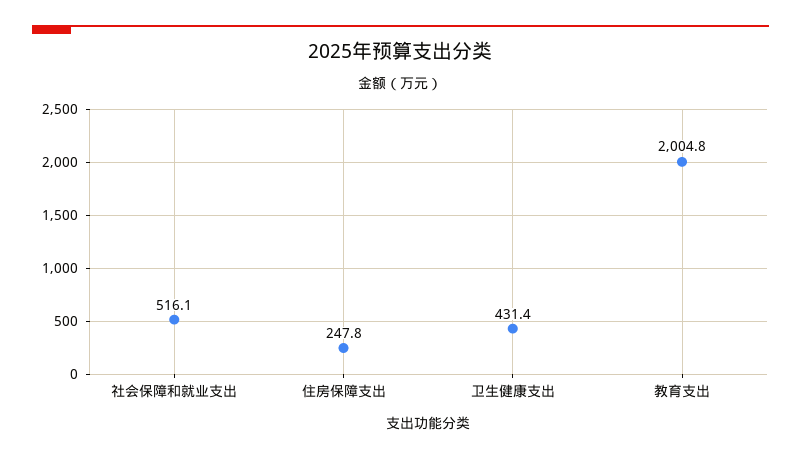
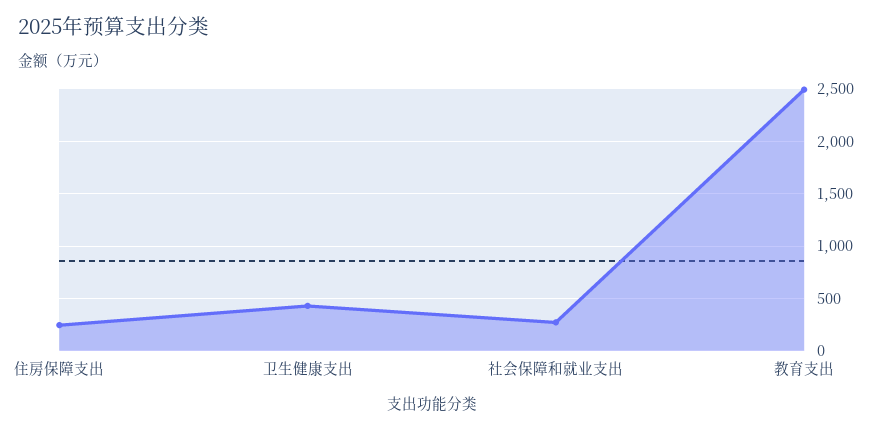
社会保障和就业支出: 516.1 -> 300
教育支出: 2004.8 -> 2500

